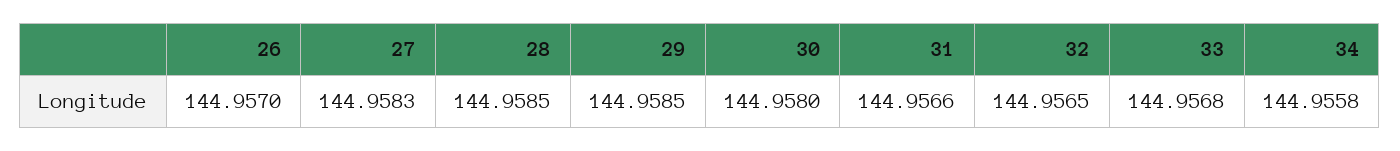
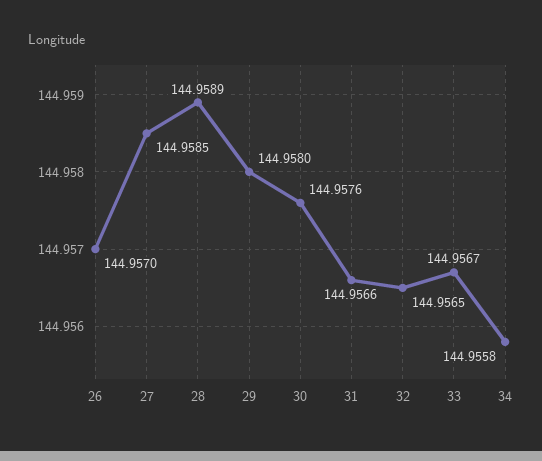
27: 144.9583 -> 144.9585
28: 144.9585 -> 144.9589
29: 144.9585 -> 144.958
30: 144.958 -> 144.9576
33: 144.9568 -> 144.9567

